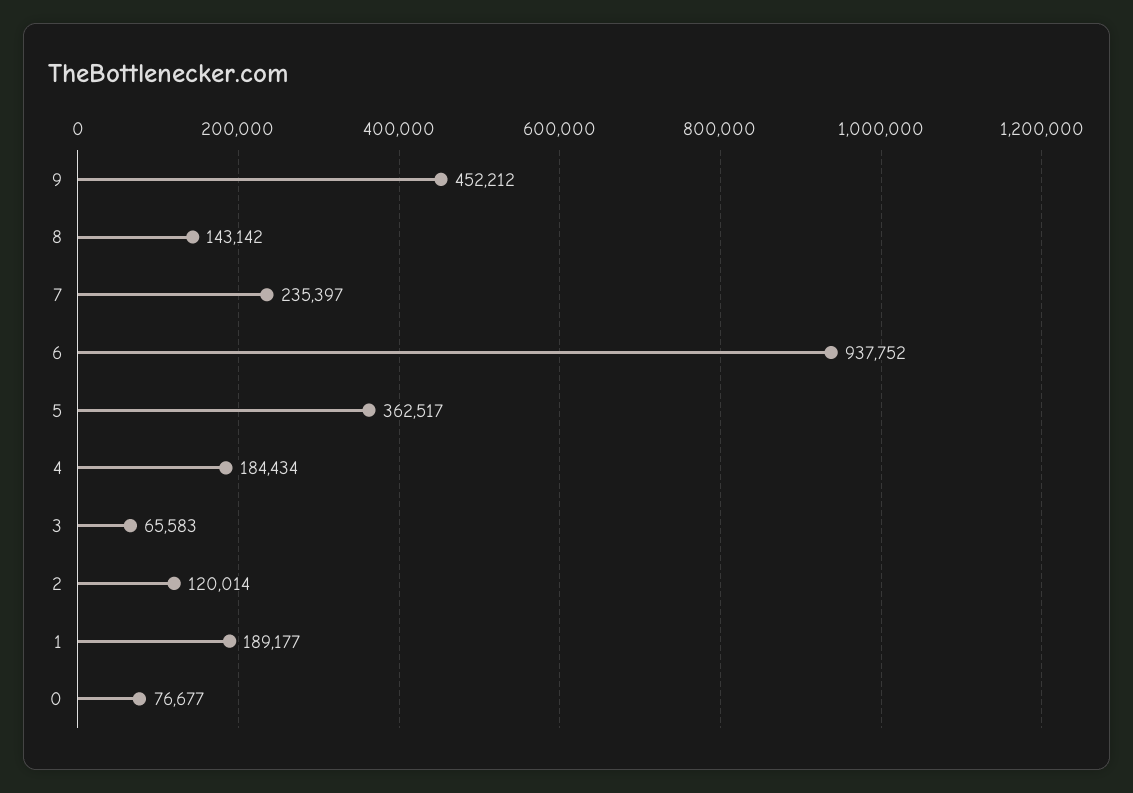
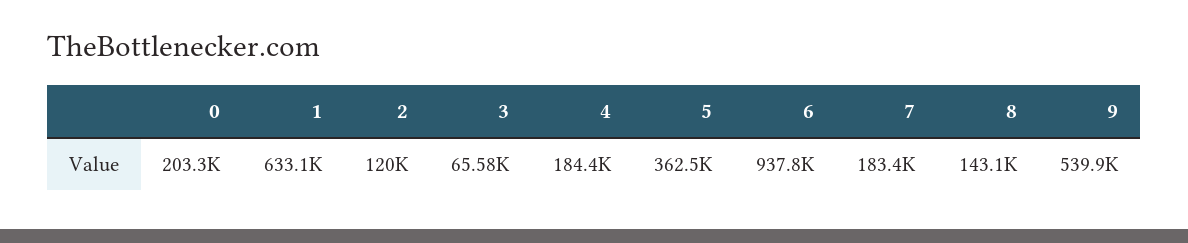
9: 452212 -> 539900
7: 235397 -> 183400
1: 189177 -> 633100
0: 76677 -> 203300

